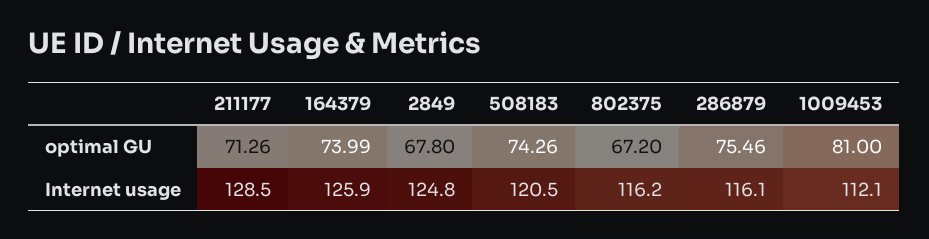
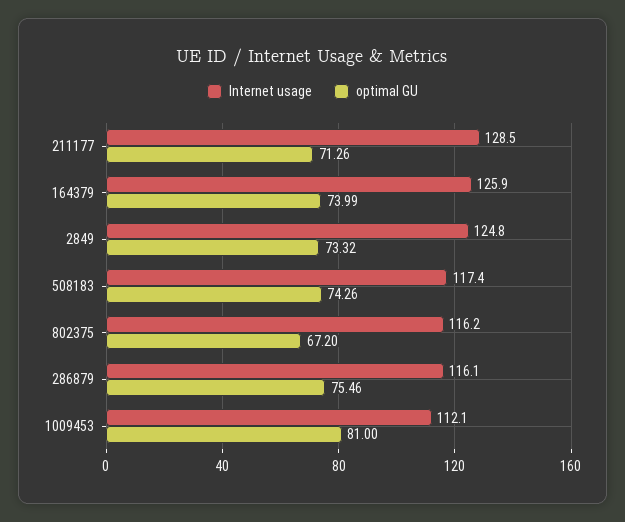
optimal GU, 2849: 67.8 -> 73.32
Internet usage, 508183: 120.5 -> 117.4

